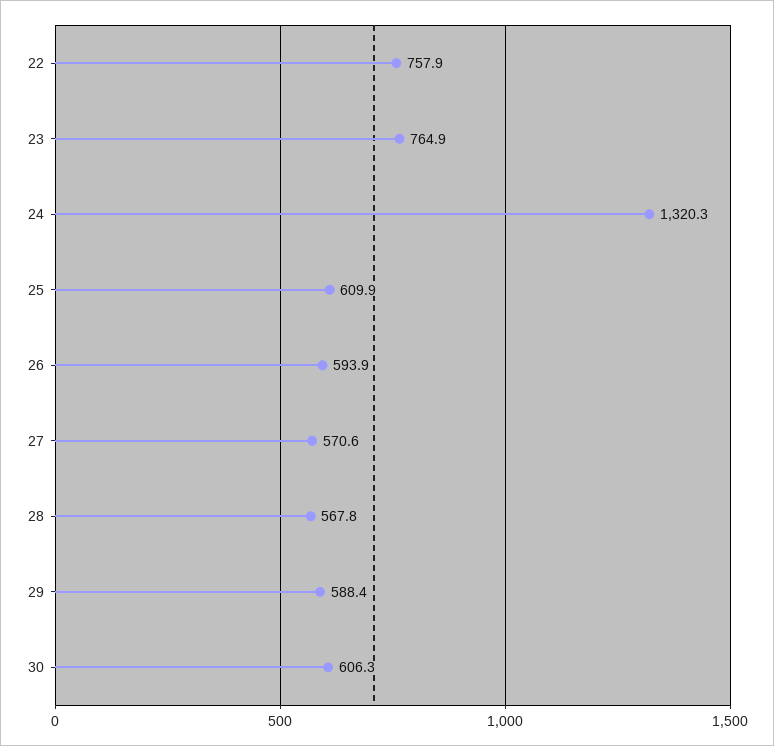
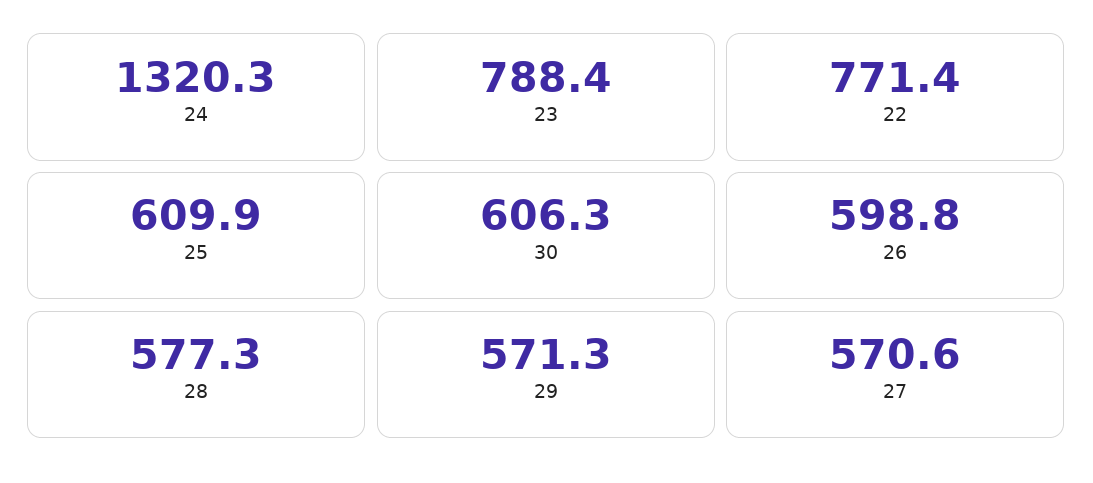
22: 757.9 -> 771.4
23: 764.9 -> 788.4
26: 593.9 -> 598.8
28: 567.8 -> 577.3
29: 588.4 -> 571.3

